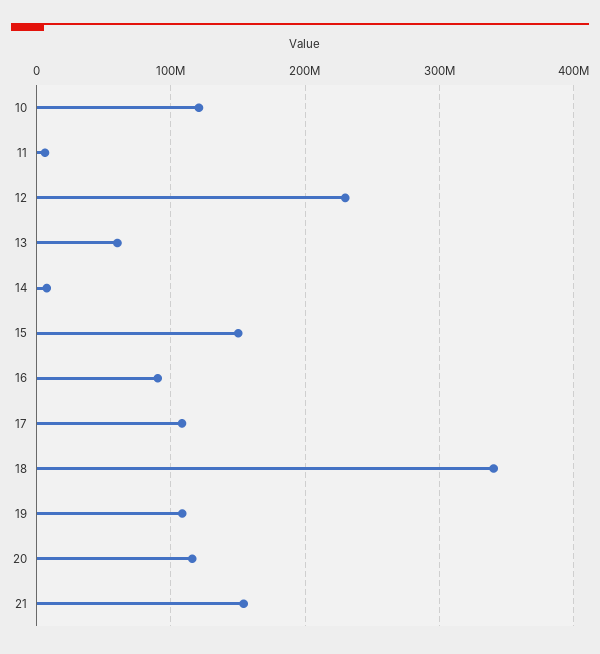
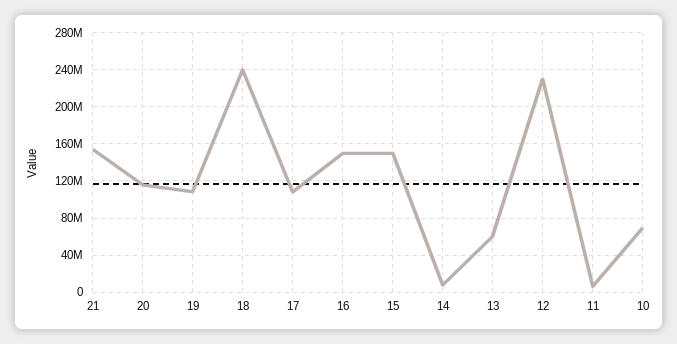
10: 120000000 -> 70000000
16: 90000000 -> 150000000
18: 340000000 -> 240000000

